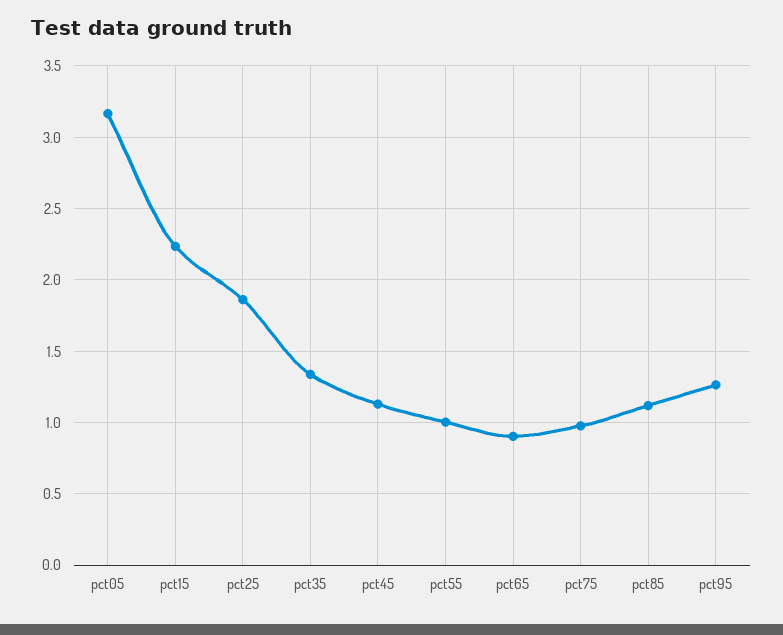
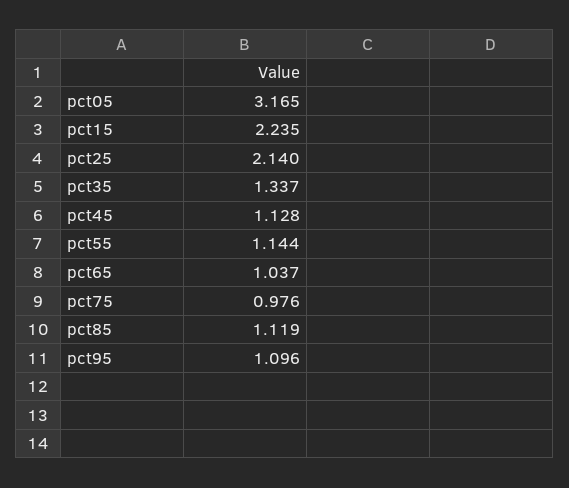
pct25: 1.85 -> 2.14
pct55: 1 -> 1.144
pct65: 0.9 -> 1.037
pct95: 1.25 -> 1.096

